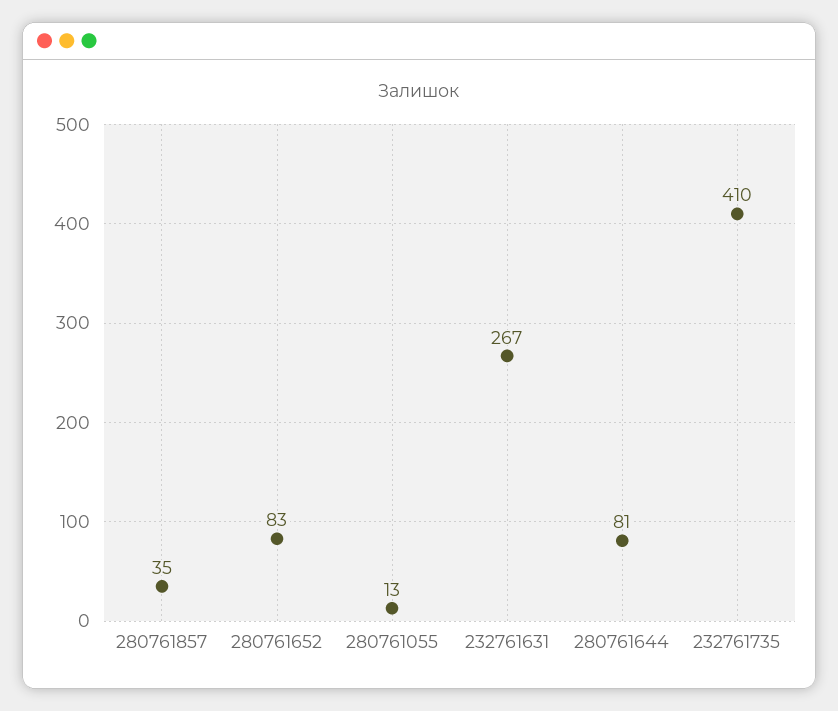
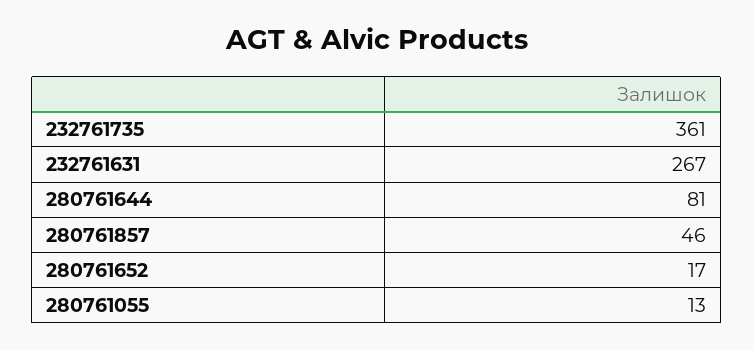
280761857: 35 -> 46
280761652: 83 -> 17
232761735: 410 -> 361

